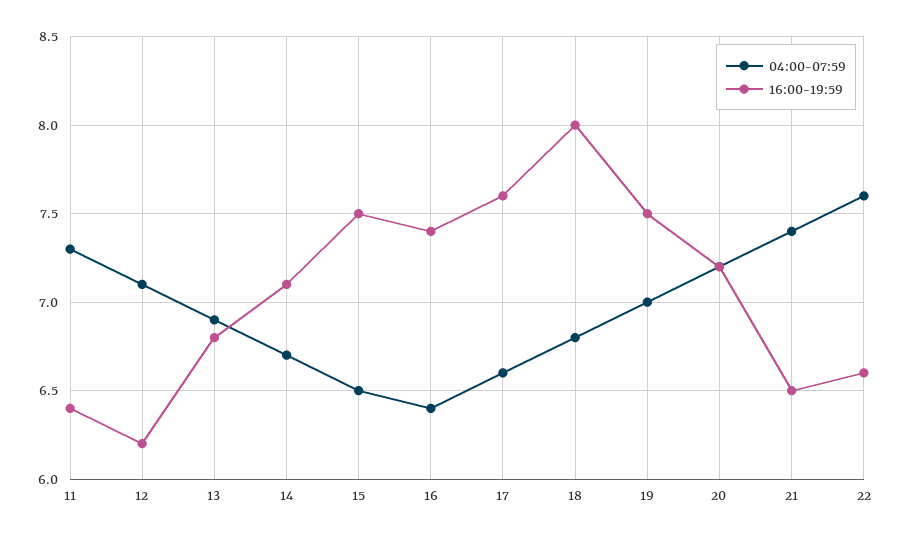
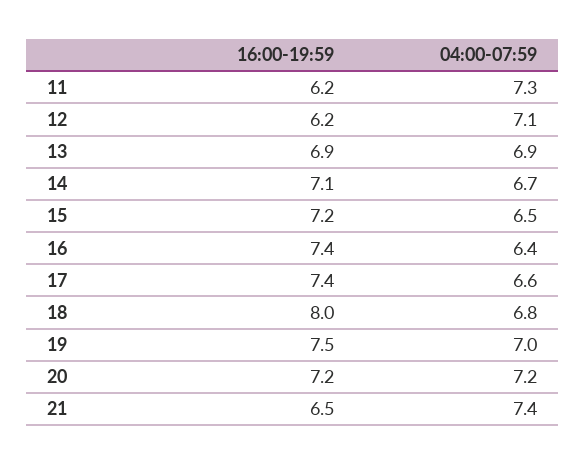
16:00-19:59, 11: 6.4 -> 6.2
16:00-19:59, 13: 6.8 -> 6.9
16:00-19:59, 15: 7.5 -> 7.2
16:00-19:59, 17: 7.6 -> 7.4
04:00-07:59, 22: 7.6 -> none
16:00-19:59, 22: 6.6 -> none

